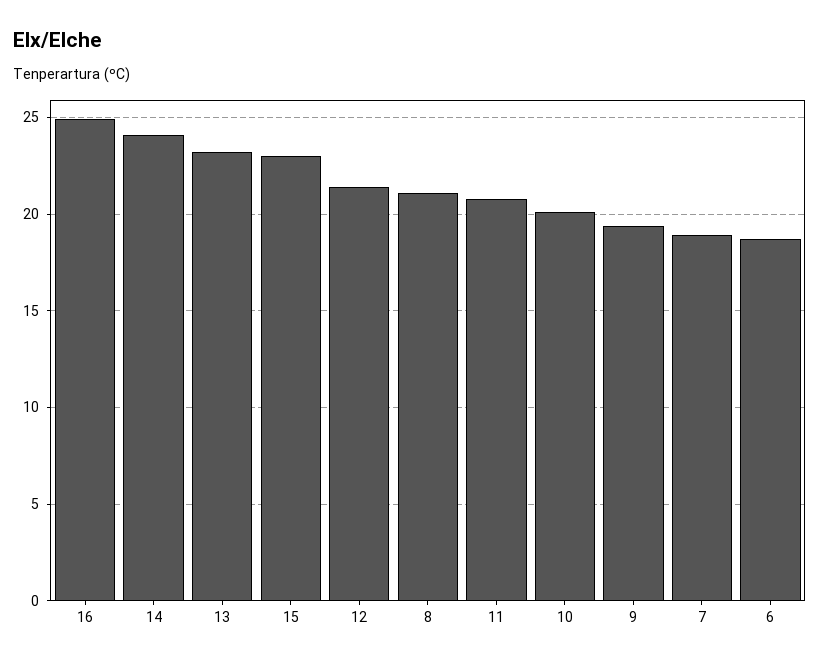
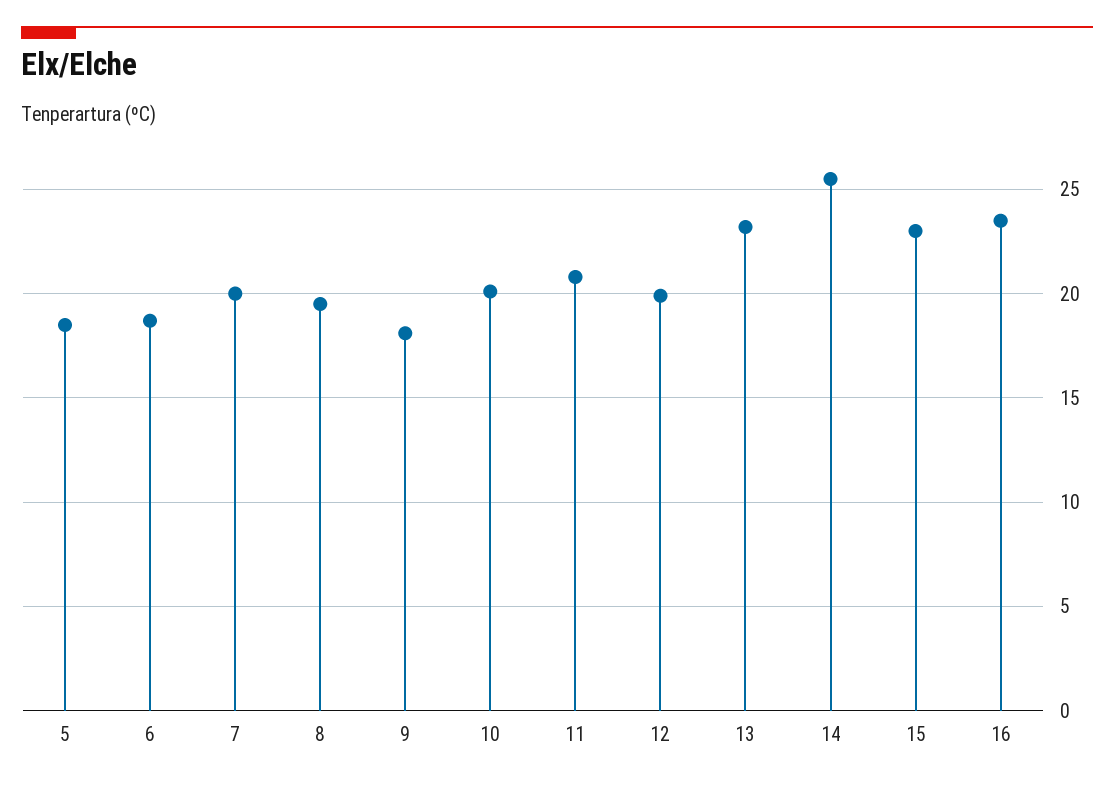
16: 25 -> 23.5
14: 24 -> 25.5
12: 21.5 -> 20
8: 21 -> 19.5
9: 19.5 -> 18
7: 19 -> 20
5: none -> 18.5

